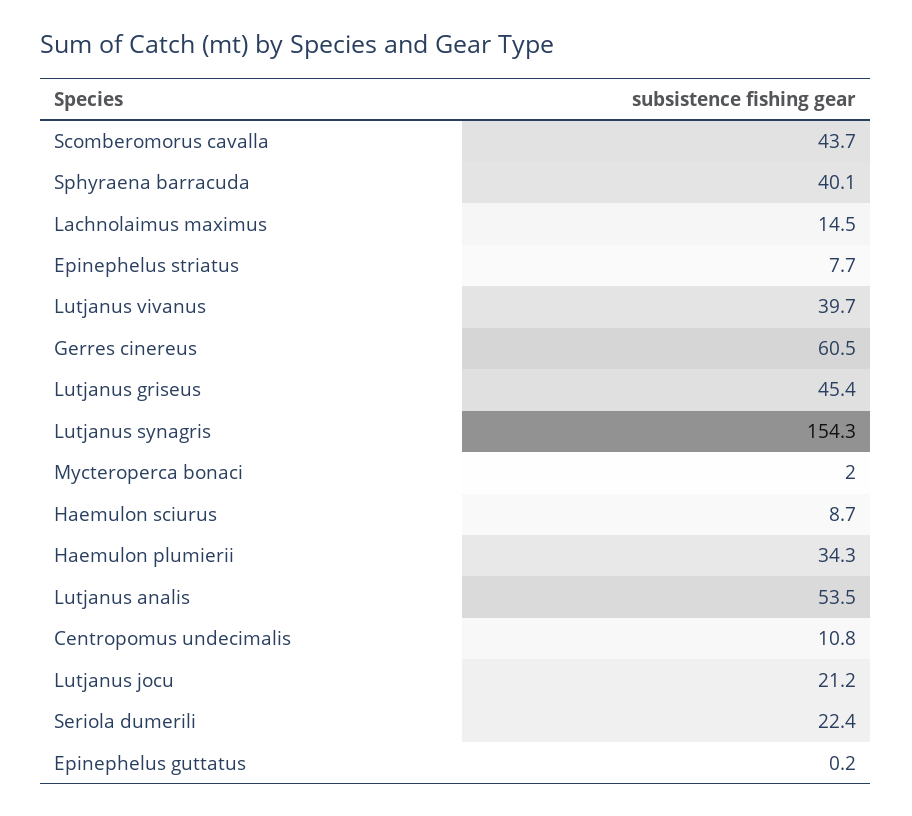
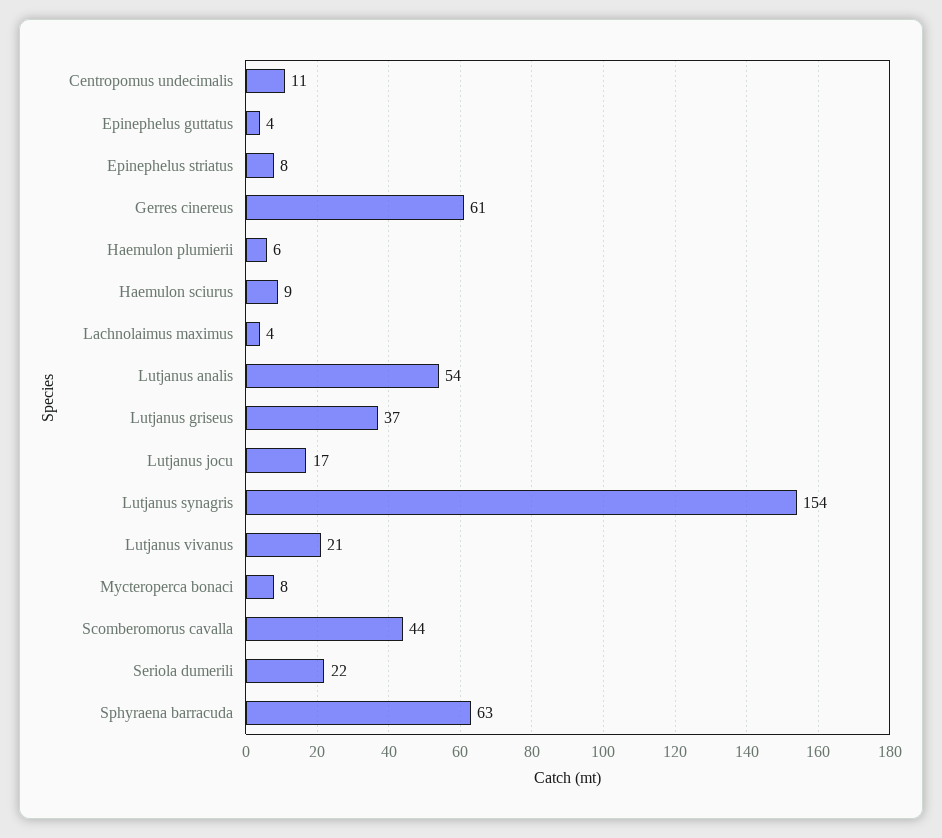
Sphyraena barracuda: 40.1 -> 63
Lachnolaimus maximus: 14.5 -> 4
Lutjanus vivanus: 39.7 -> 21
Lutjanus griseus: 45.4 -> 37
Mycteroperca bonaci: 2 -> 8
Haemulon plumierii: 34.3 -> 6
Lutjanus jocu: 21.2 -> 17
Epinephelus guttatus: 0.2 -> 4

